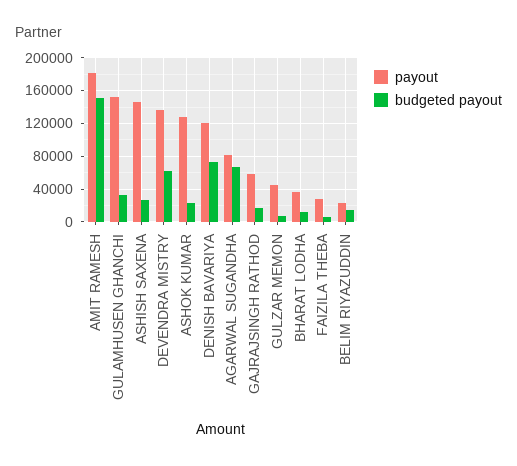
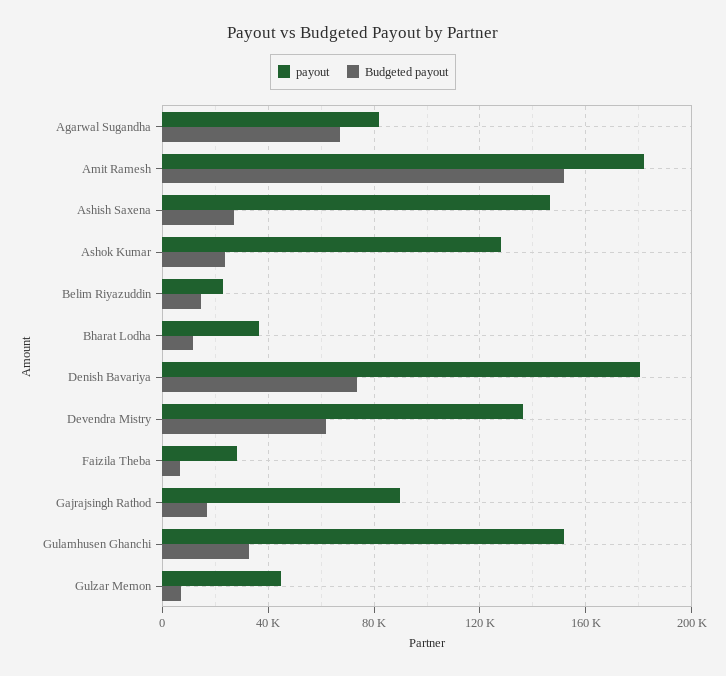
payout, DENISH BAVARIYA: 120000 -> 180000
payout, GAJRAJSINGH RATHOD: 60000 -> 90000

